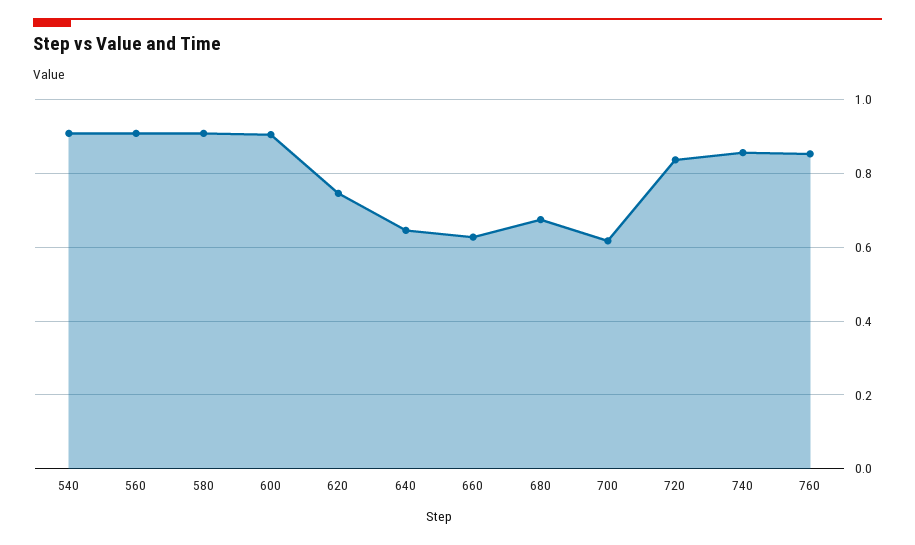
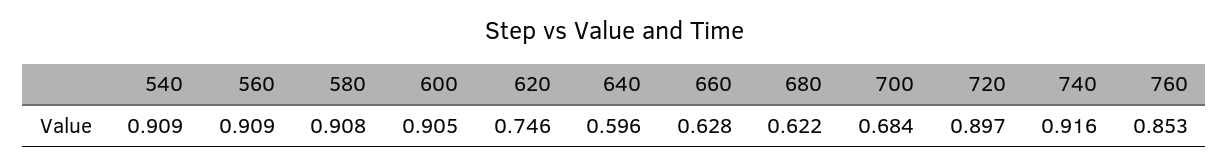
640: 0.64 -> 0.596
680: 0.68 -> 0.622
700: 0.62 -> 0.684
720: 0.84 -> 0.897
740: 0.86 -> 0.916

